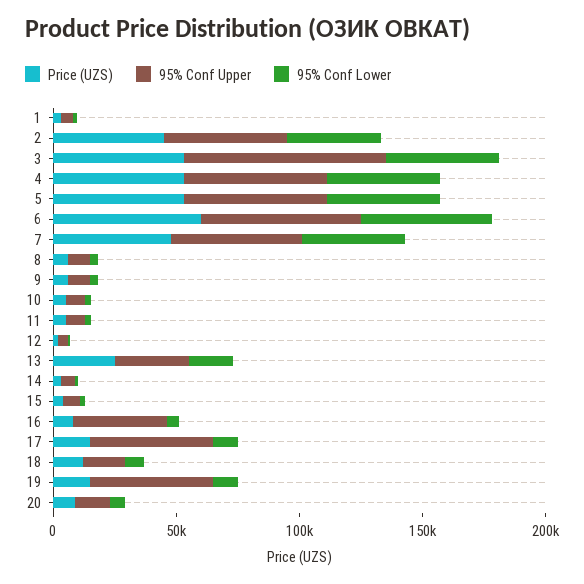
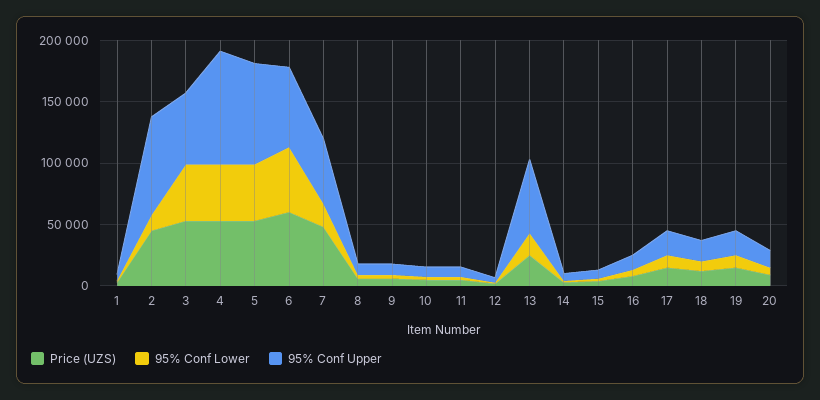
95% Conf Upper, 2: 50000 -> 80000
95% Conf Lower, 2: 40000 -> 10000
95% Conf Upper, 3: 80000 -> 60000
95% Conf Upper, 4: 60000 -> 90000
95% Conf Upper, 5: 60000 -> 80000
95% Conf Lower, 7: 40000 -> 20000
95% Conf Upper, 13: 30000 -> 60000
95% Conf Upper, 16: 40000 -> 10000
95% Conf Upper, 17: 50000 -> 20000
95% Conf Upper, 19: 50000 -> 20000

